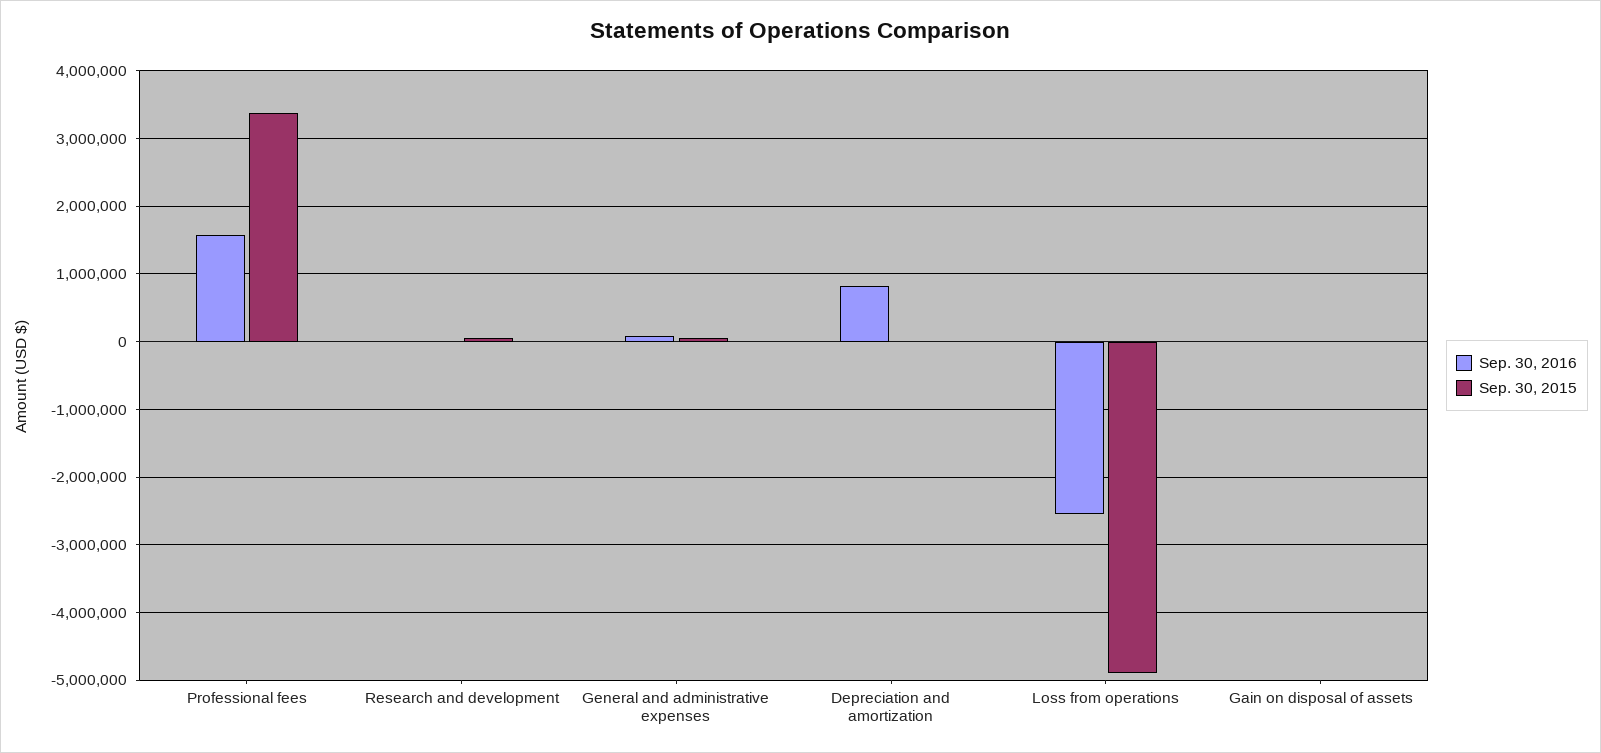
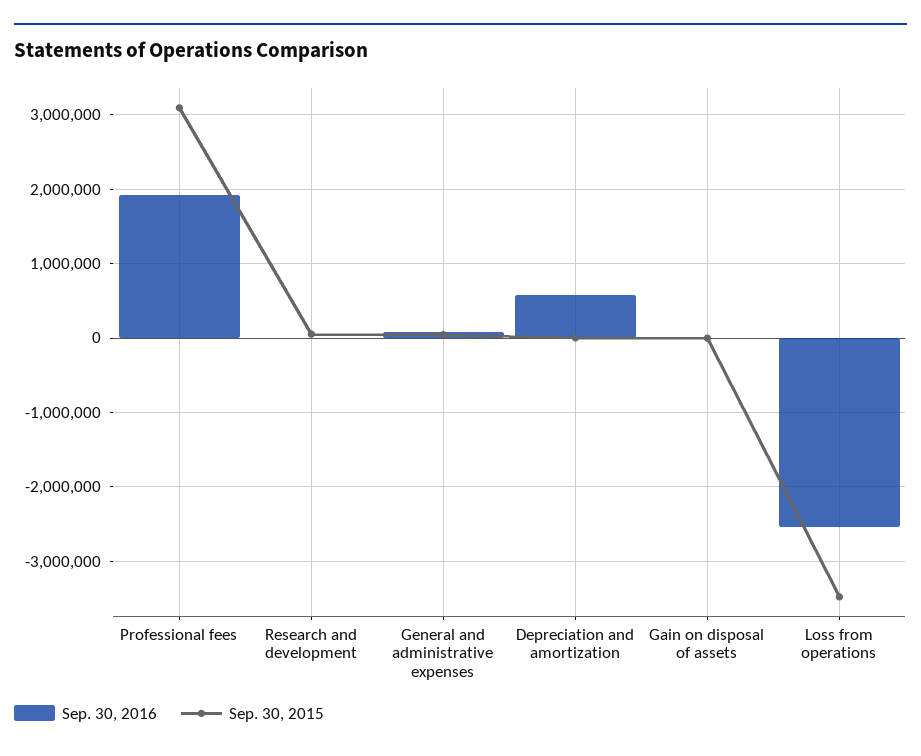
Sep. 30, 2016, Professional fees: 1600000 -> 1900000
Sep. 30, 2015, Professional fees: 3400000 -> 3100000
Sep. 30, 2016, Depreciation and amortization: 800000 -> 600000
Sep. 30, 2015, Loss from operations: -4900000 -> -3500000

